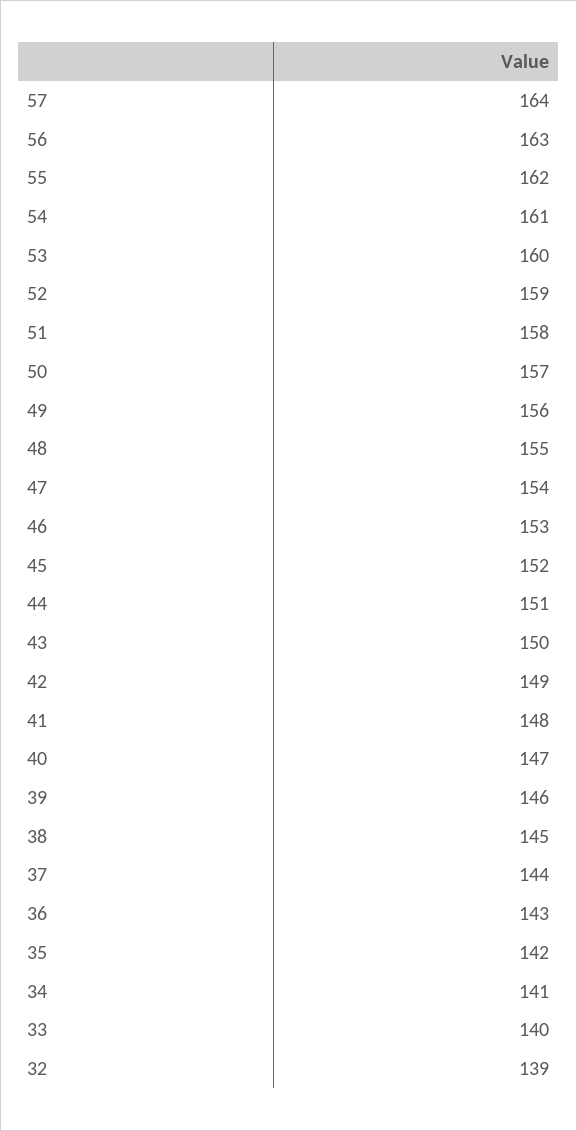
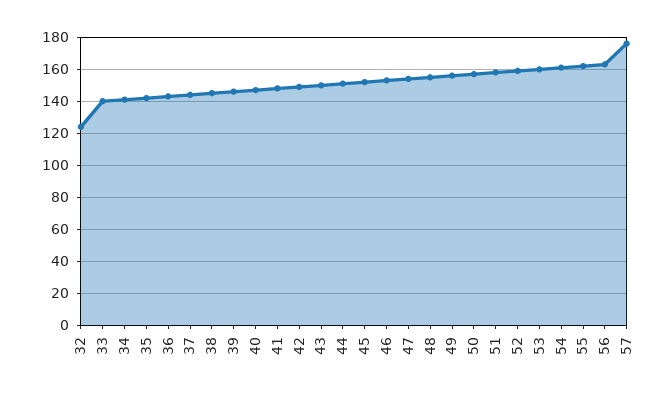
57: 164 -> 175
32: 139 -> 125

